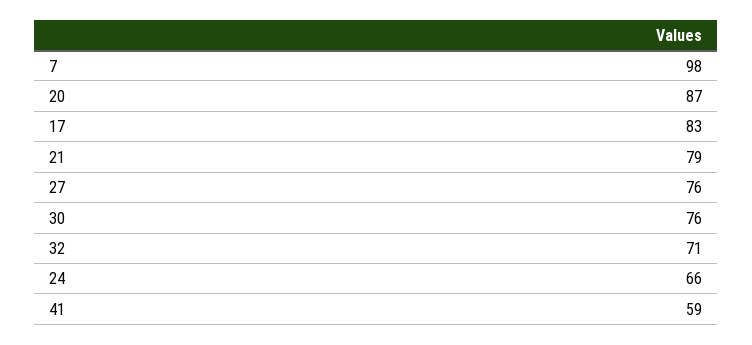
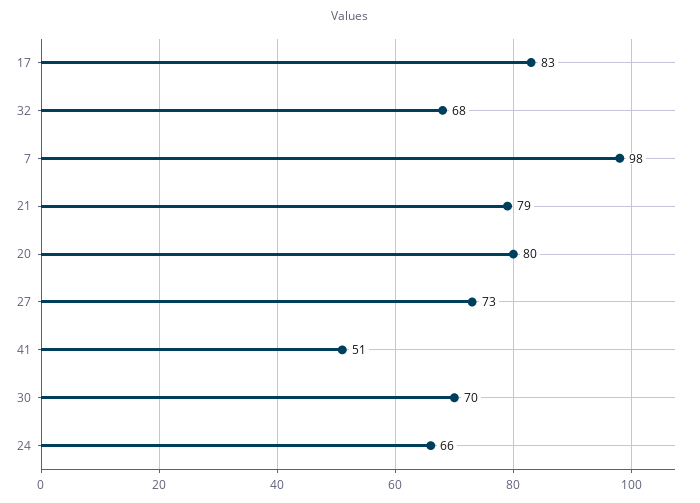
20: 87 -> 80
27: 76 -> 73
30: 76 -> 70
32: 71 -> 68
41: 59 -> 51

